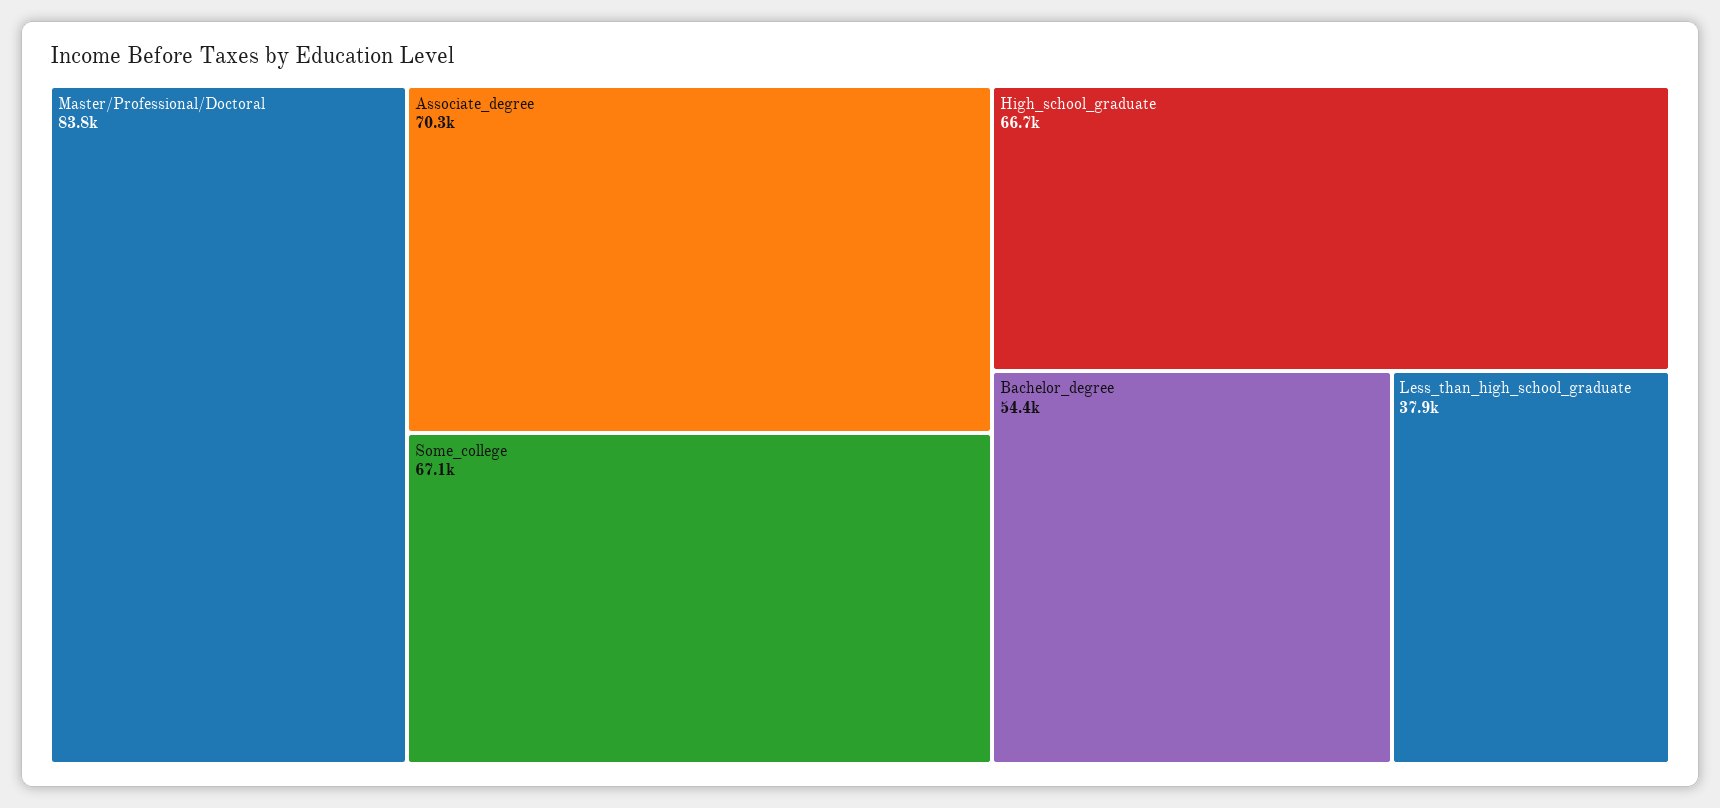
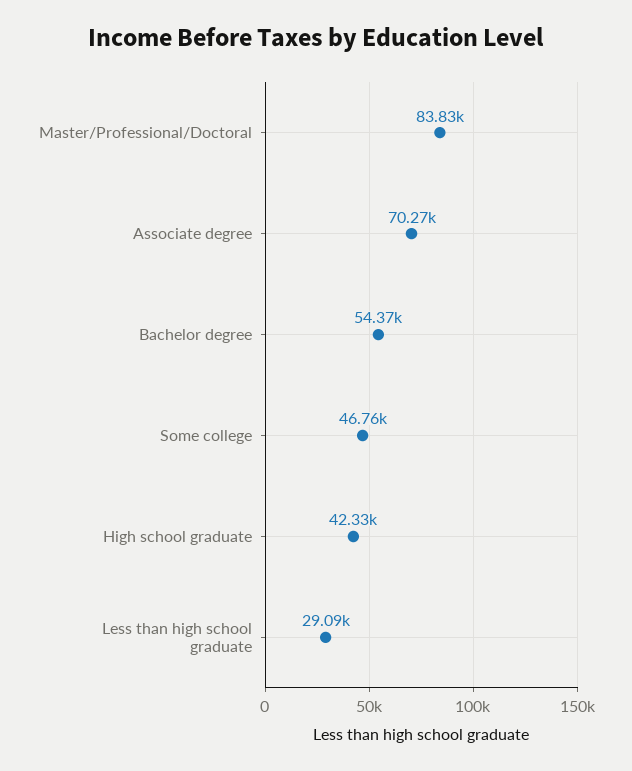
Some_college: 67100 -> 46760
High_school_graduate: 66700 -> 42330
Less_than_high_school_graduate: 37900 -> 29090

